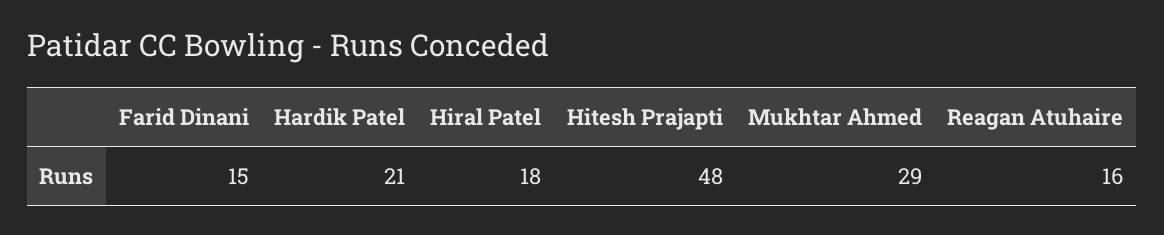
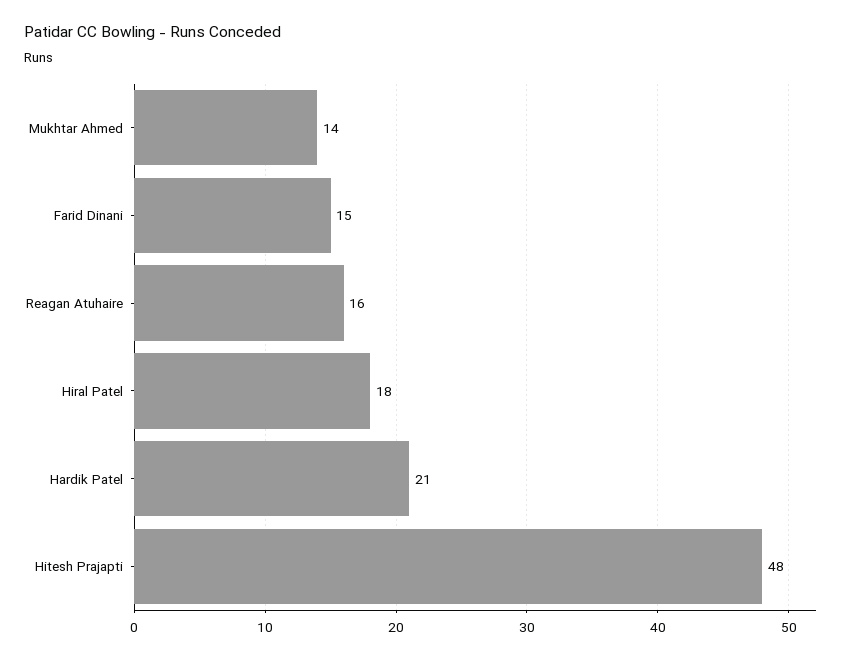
Mukhtar Ahmed: 29 -> 14

